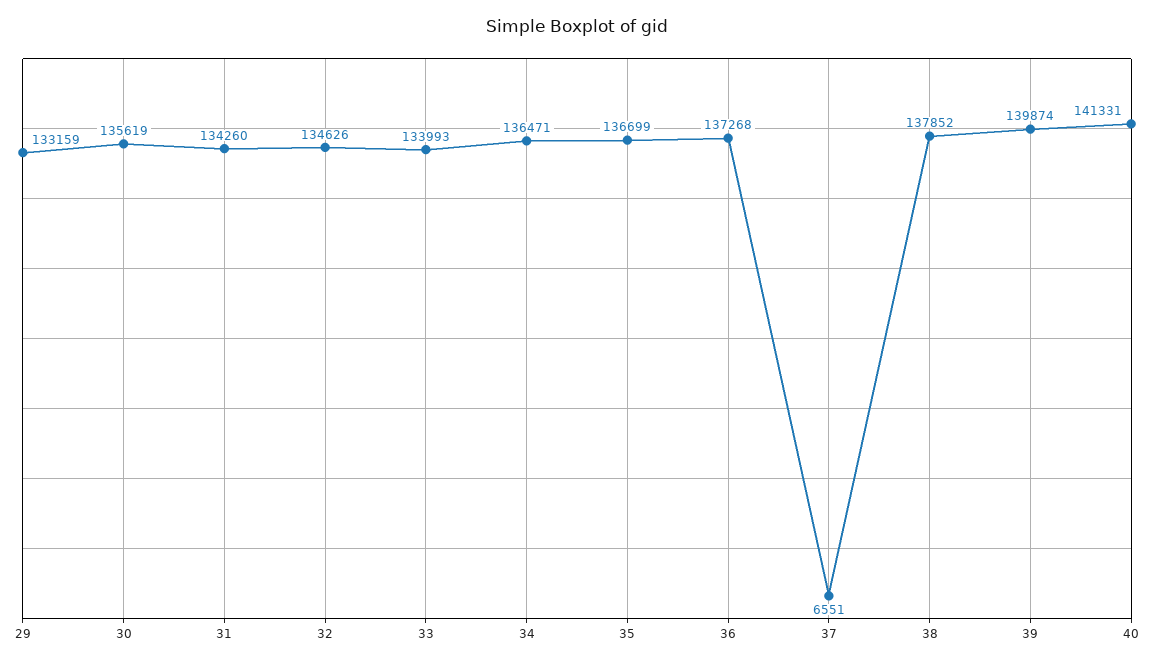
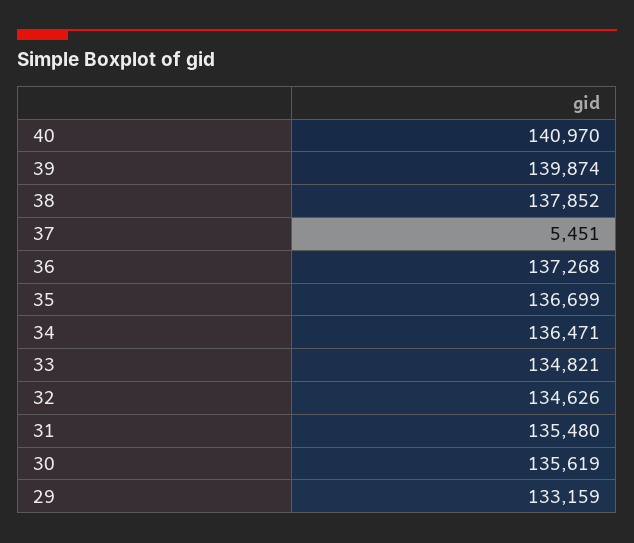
31: 134260 -> 135480
33: 133993 -> 134821
37: 6551 -> 5451
40: 141331 -> 140970

